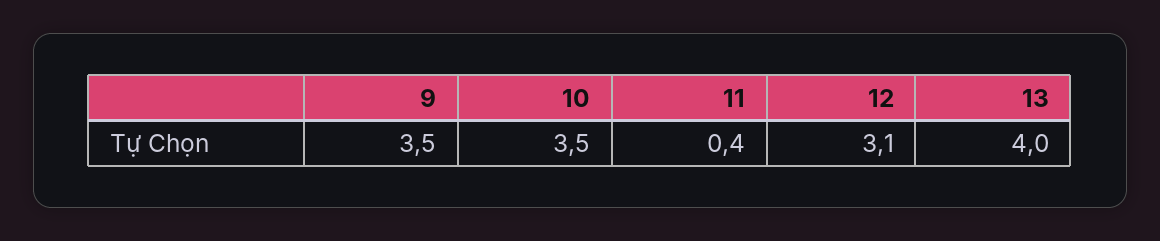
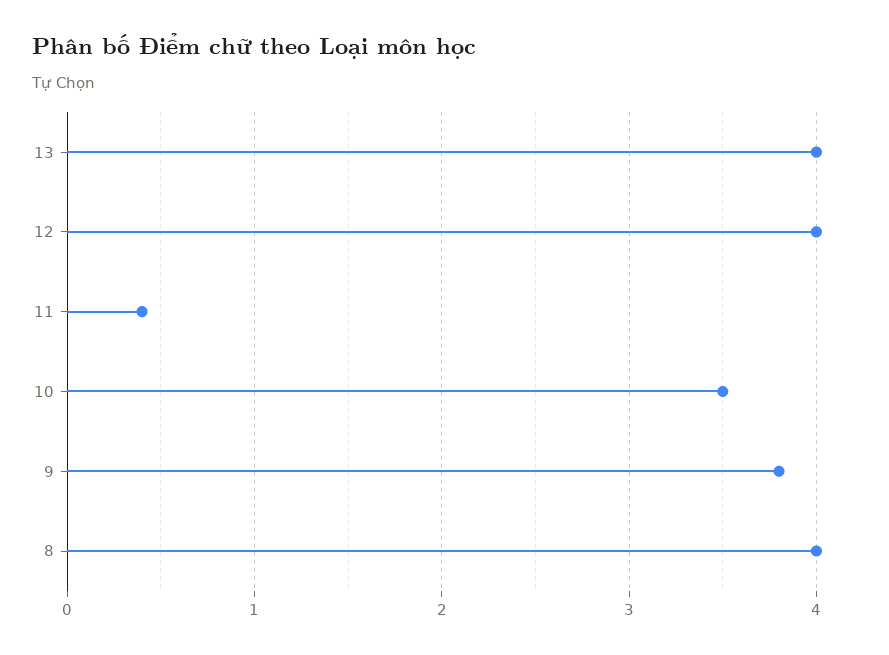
9: 3.5 -> 3.8
12: 3.1 -> 4
8: none -> 4

